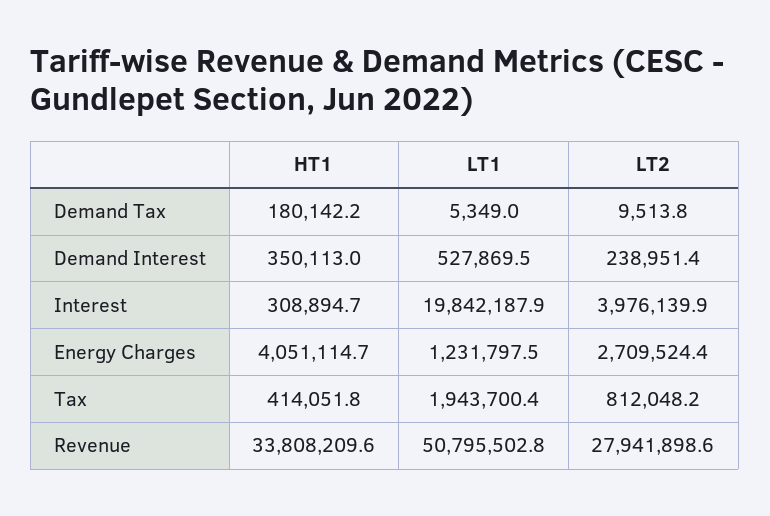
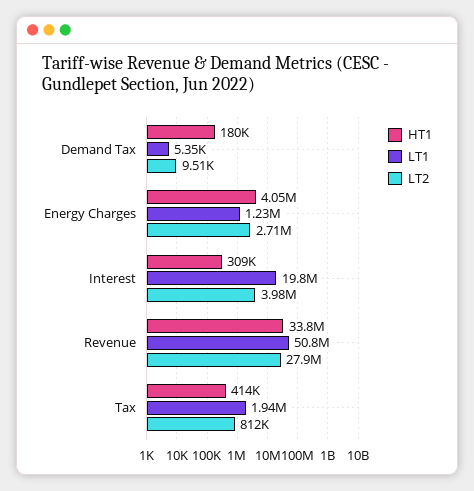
HT1, Demand Interest: 350113 -> none
LT1, Demand Interest: 527869.5 -> none
LT2, Demand Interest: 238951.4 -> none

